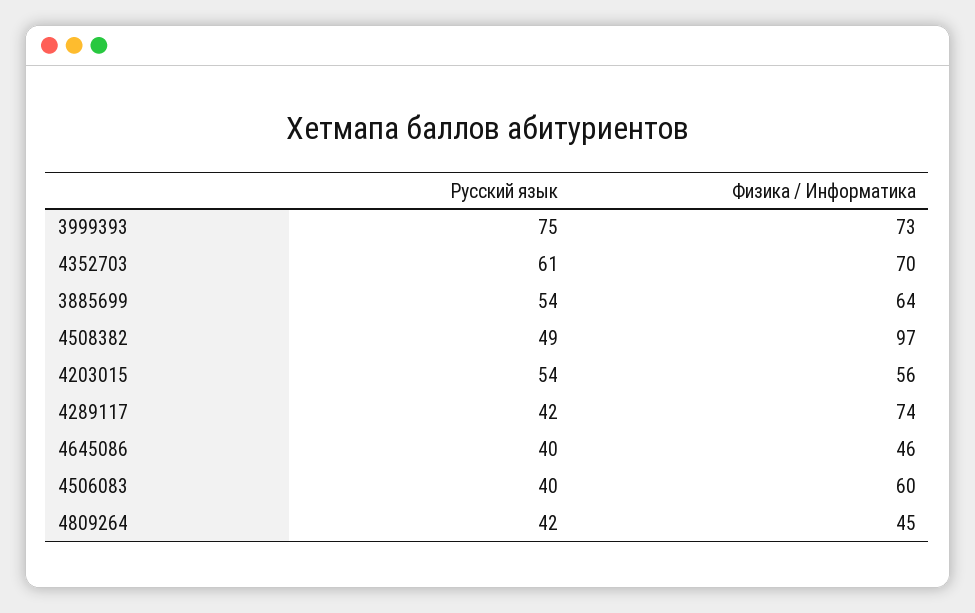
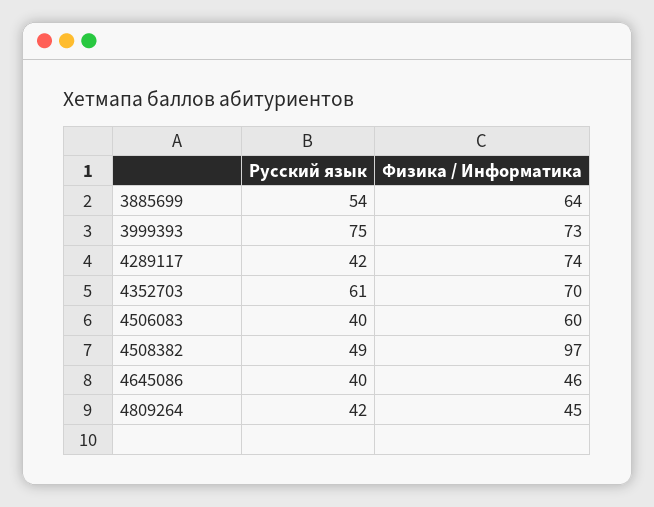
Русский язык, 4203015: 54 -> none
Физика / Информатика, 4203015: 56 -> none

